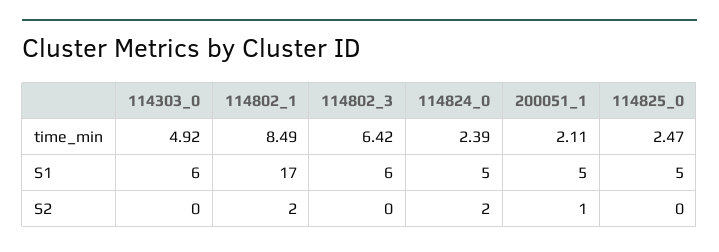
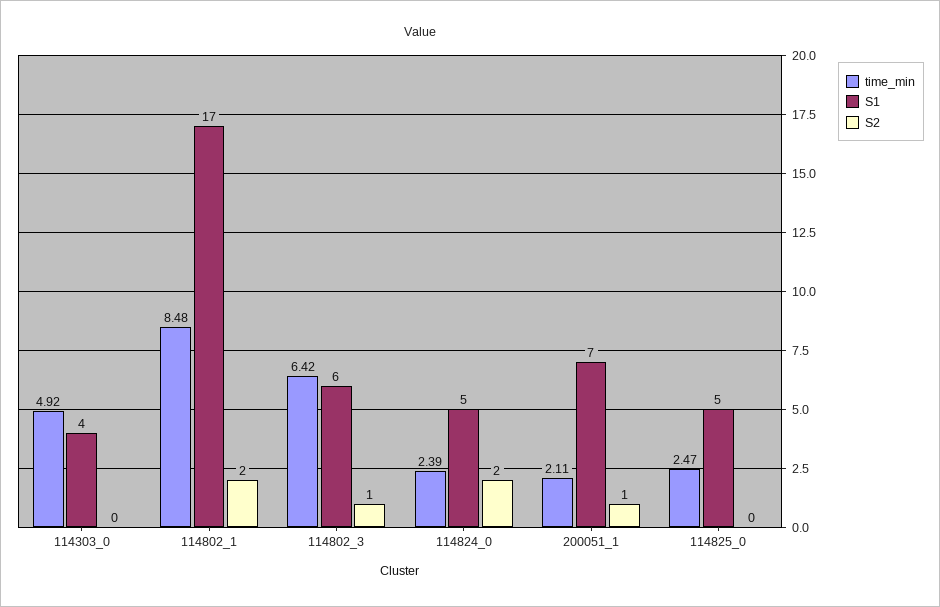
time_min, 114802_1: 8.49 -> 8.48
S1, 114303_0: 6 -> 4
S1, 200051_1: 5 -> 7
S2, 114802_3: 0 -> 1

